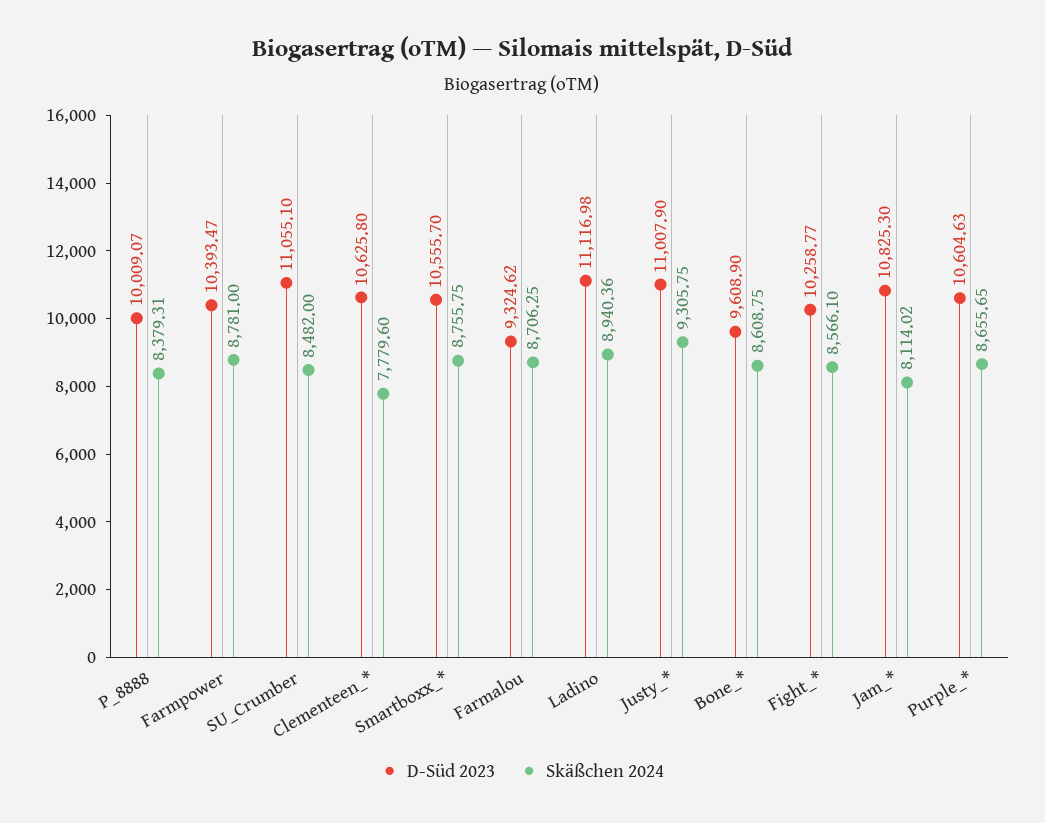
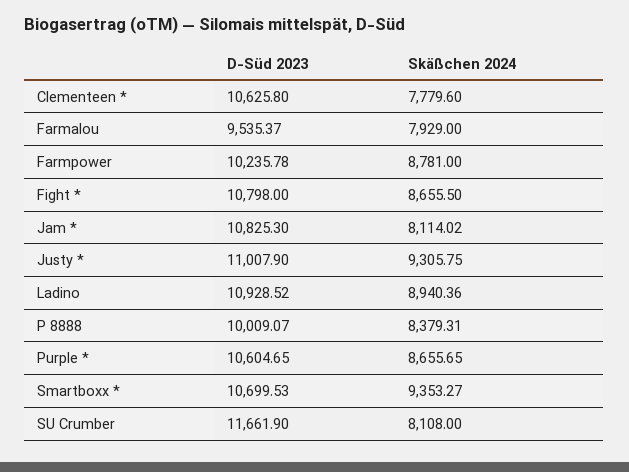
D-Süd 2023, Farmpower: 10393.47 -> 10235.78
D-Süd 2023, SU_Crumber: 11055.1 -> 11661.9
Skäßchen 2024, SU_Crumber: 8482 -> 8108
D-Süd 2023, Smartboxx_*: 10555.7 -> 10699.53
Skäßchen 2024, Smartboxx_*: 8755.75 -> 9353.27
D-Süd 2023, Farmalou: 9324.62 -> 9535.37
Skäßchen 2024, Farmalou: 8706.25 -> 7929
D-Süd 2023, Ladino: 11116.98 -> 10928.52
D-Süd 2023, Bone_*: 9608.9 -> none
Skäßchen 2024, Bone_*: 8608.75 -> none
D-Süd 2023, Fight_*: 10258.77 -> 10798
Skäßchen 2024, Fight_*: 8566.1 -> 8655.5
D-Süd 2023, Purple_*: 10604.63 -> 10604.65

